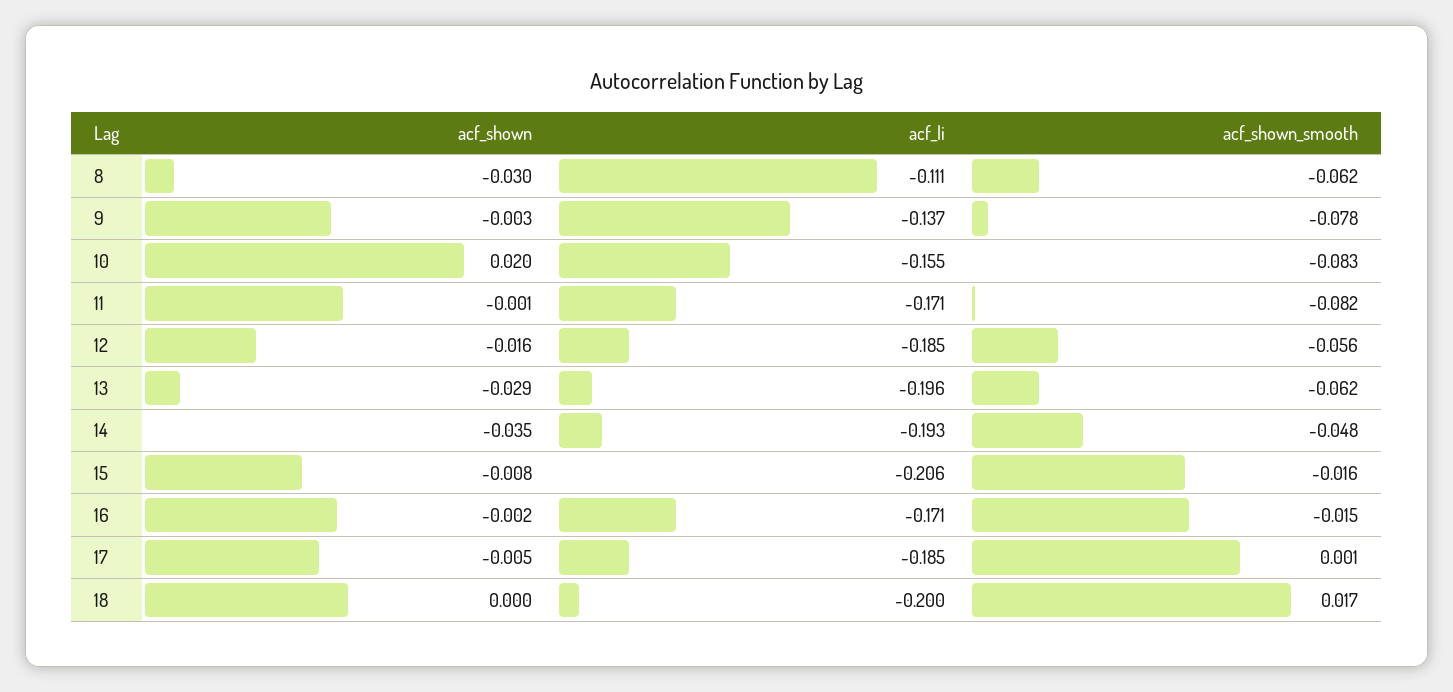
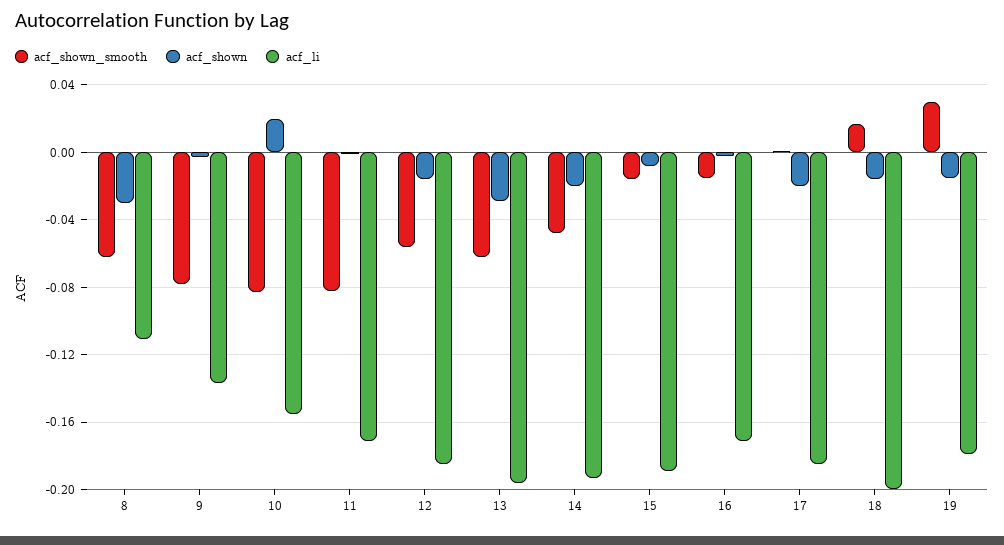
acf_shown, 14: -0.035 -> -0.02
acf_li, 15: -0.206 -> -0.19
acf_shown, 17: -0.005 -> -0.02
acf_shown, 18: 0 -> -0.015
acf_shown_smooth, 19: none -> 0.03
acf_shown, 19: none -> -0.015
acf_li, 19: none -> -0.18

